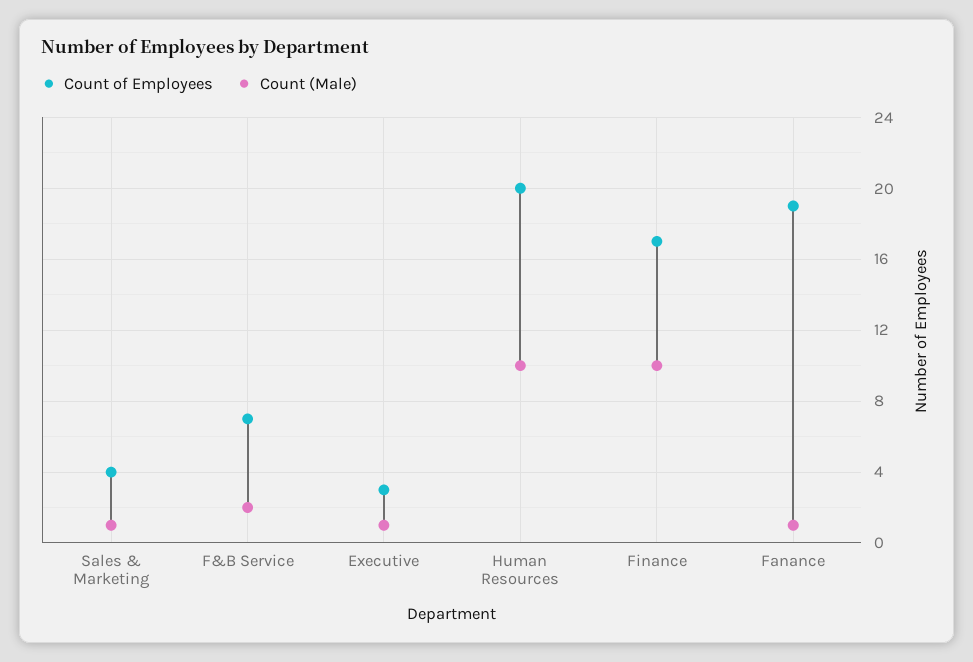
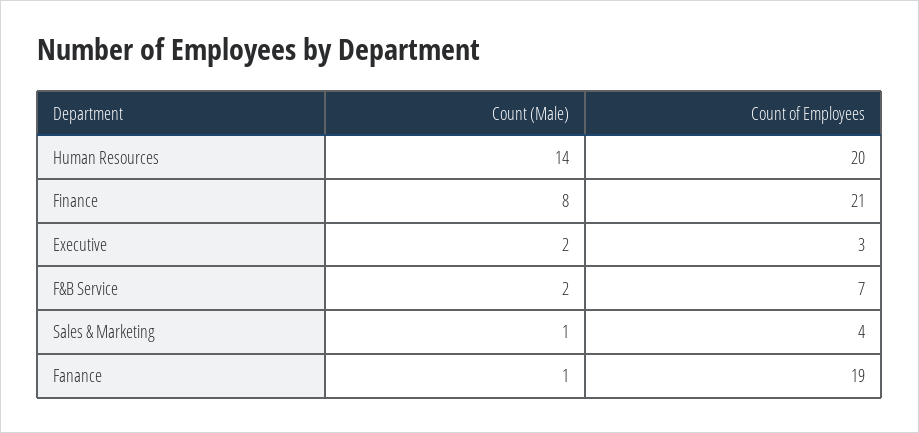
Count (Male), Executive: 1 -> 2
Count (Male), Human Resources: 10 -> 14
Count of Employees, Finance: 17 -> 21
Count (Male), Finance: 10 -> 8

